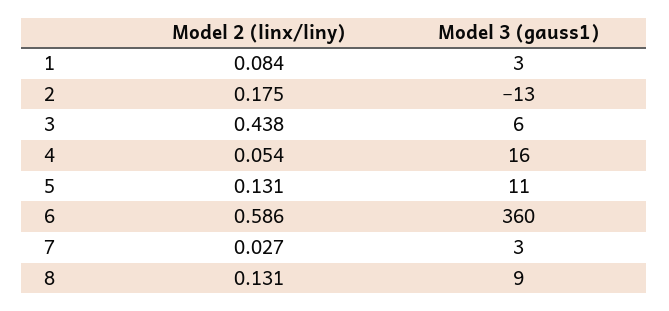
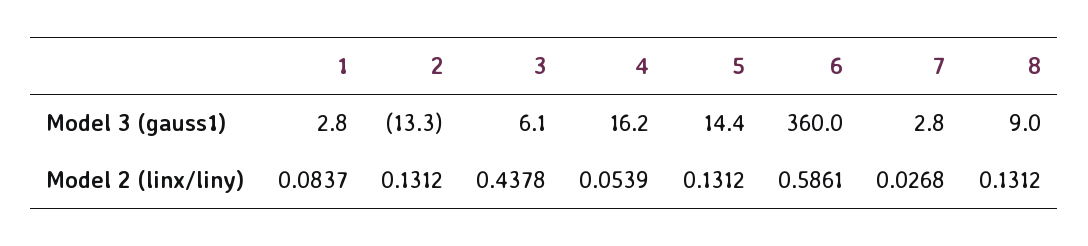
Model 2 (linx/liny), 2: 0.175 -> 0.1312
Model 3 (gauss1), 5: 11 -> 14.4

